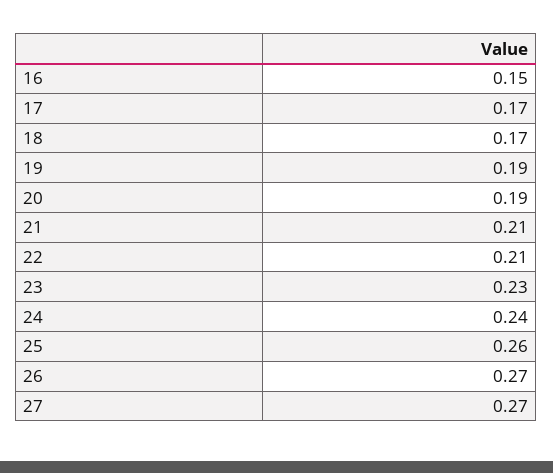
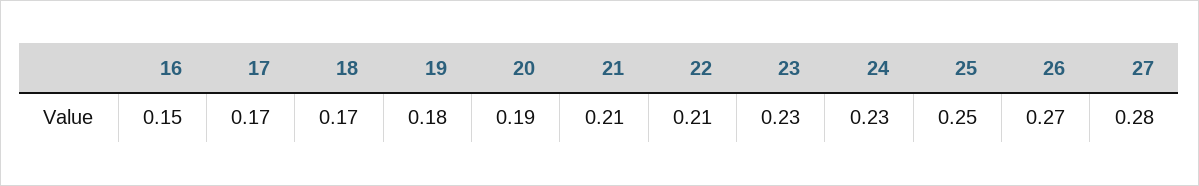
19: 0.19 -> 0.18
24: 0.24 -> 0.23
25: 0.26 -> 0.25
27: 0.27 -> 0.28

